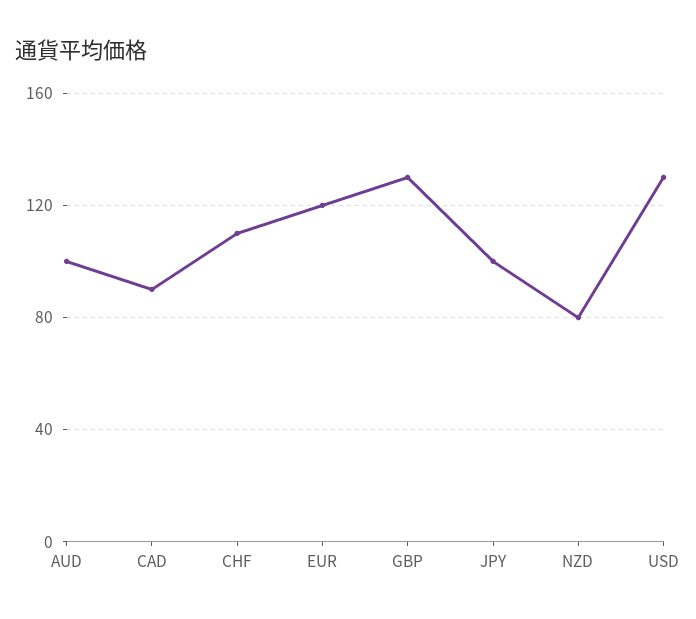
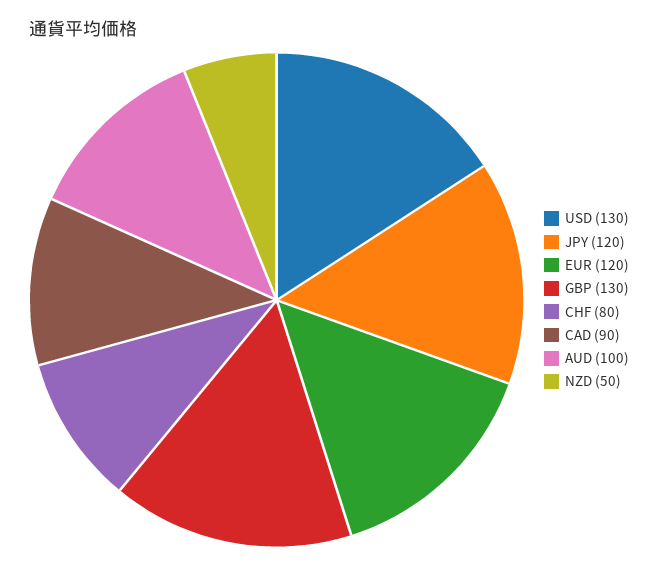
CHF: 110 -> 80
JPY: 100 -> 120
NZD: 80 -> 50

